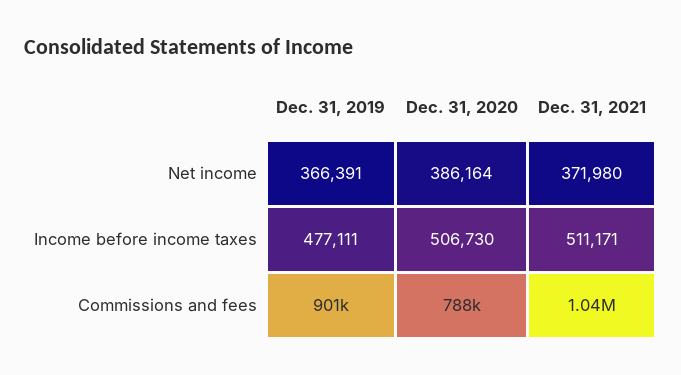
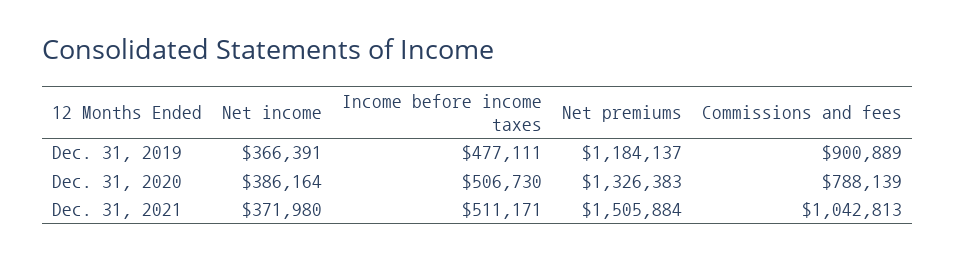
Dec. 31, 2019, Net premiums: none -> 1184137
Dec. 31, 2020, Net premiums: none -> 1326383
Dec. 31, 2021, Net premiums: none -> 1505884

